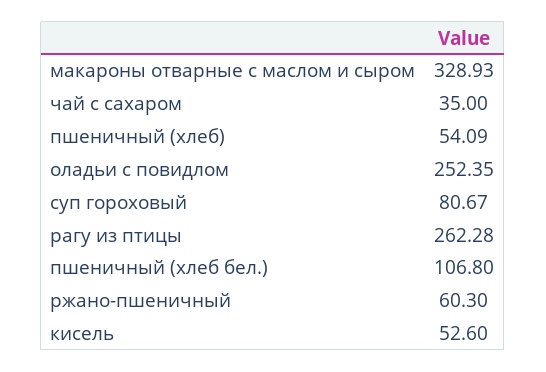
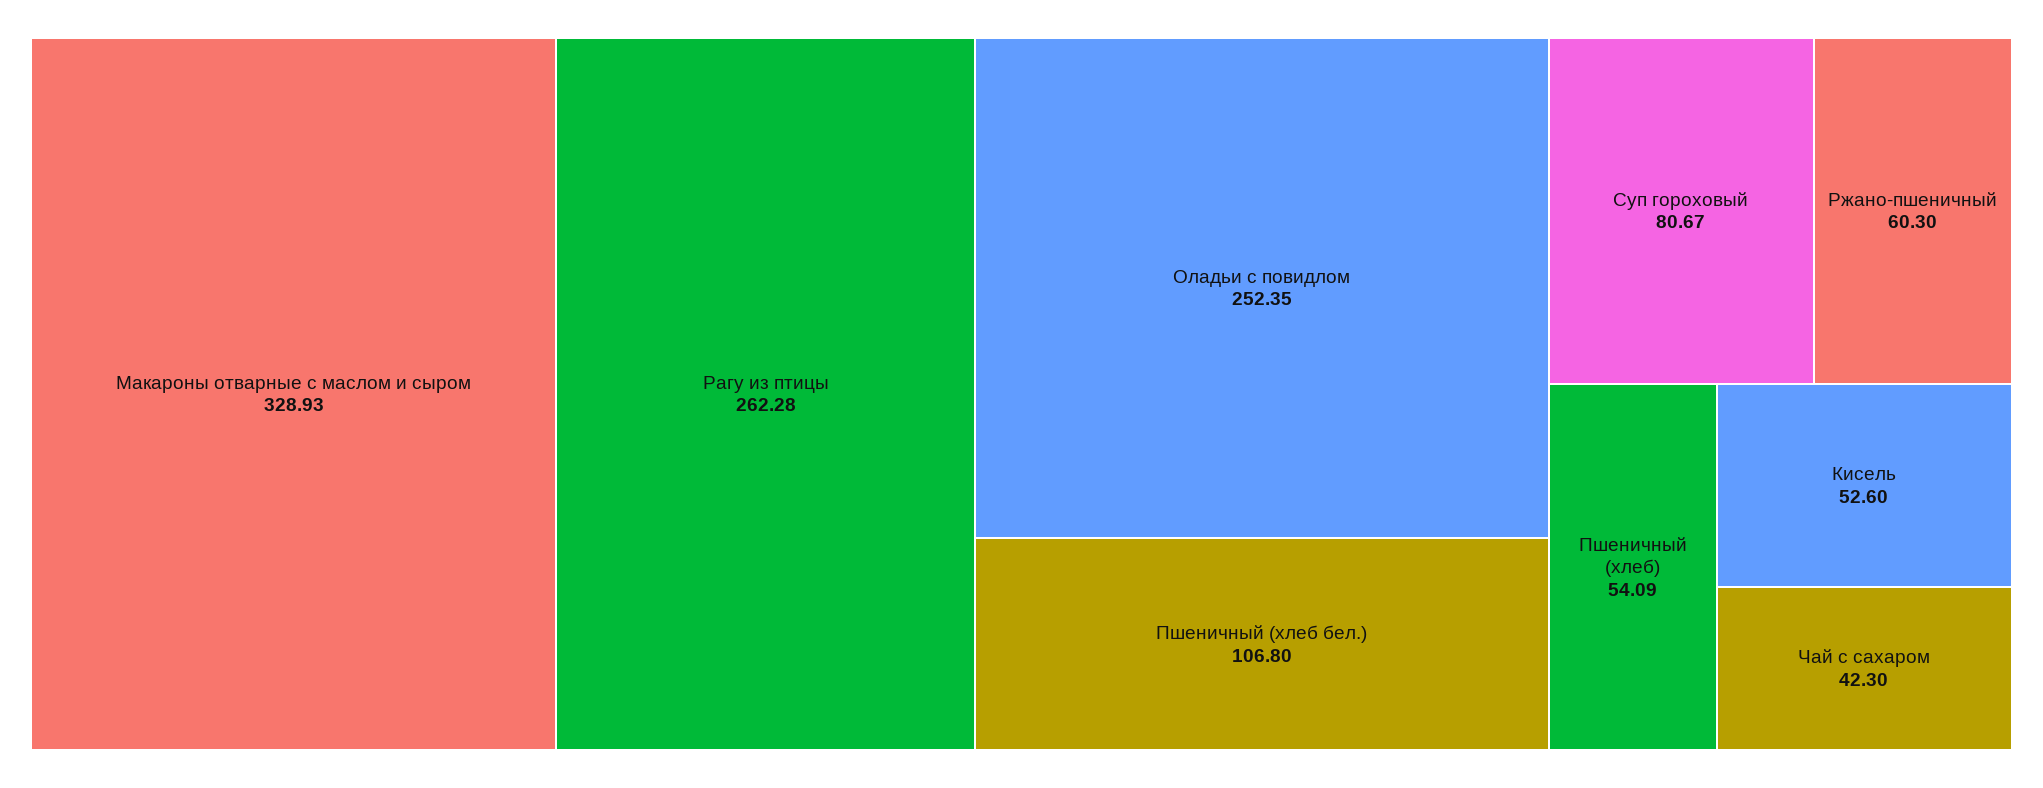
чай с сахаром: 35 -> 42.3

